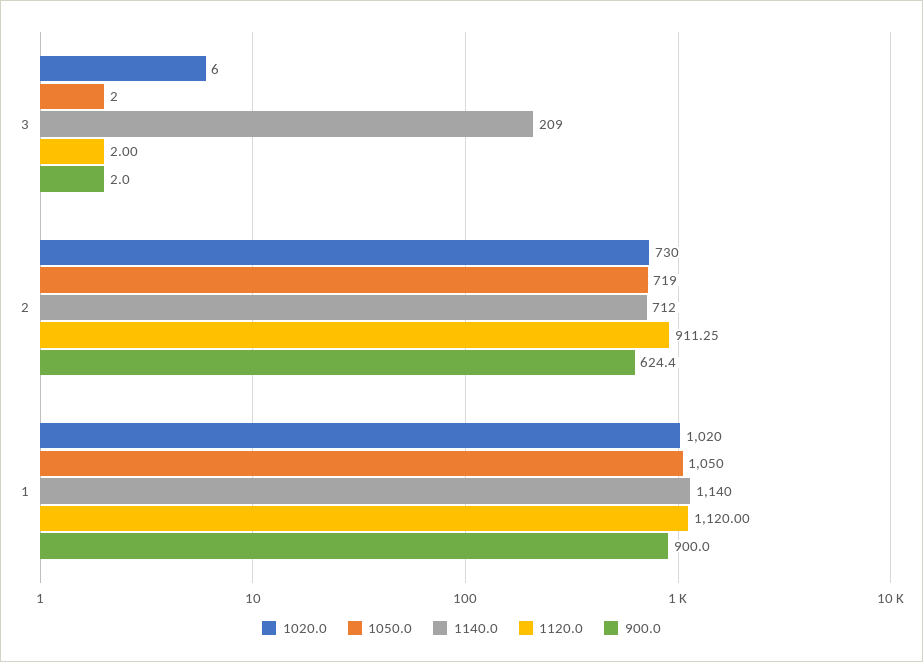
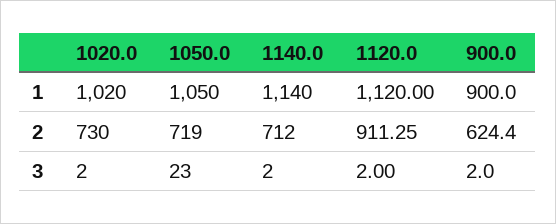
1020.0, 3: 6 -> 2
1050.0, 3: 2 -> 23
1140.0, 3: 209 -> 2

